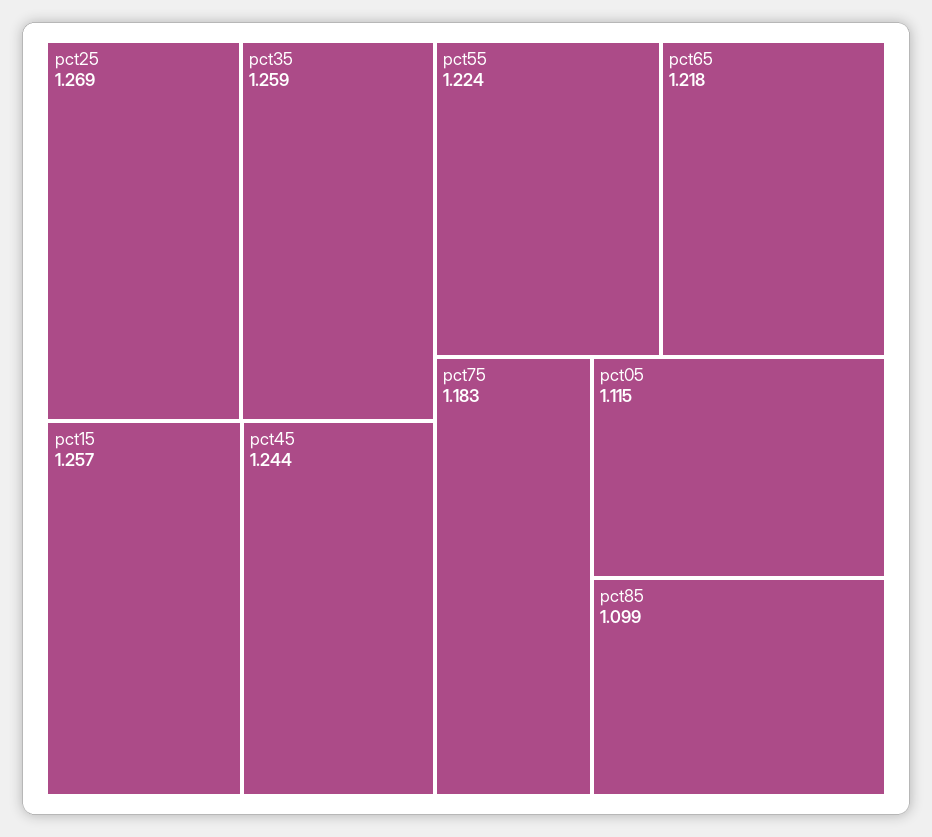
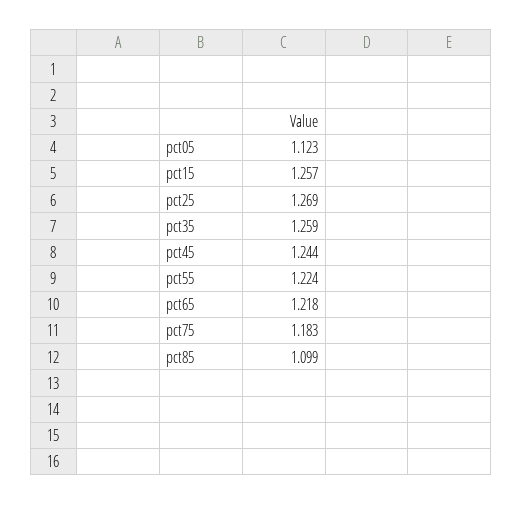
pct05: 1.115 -> 1.123

